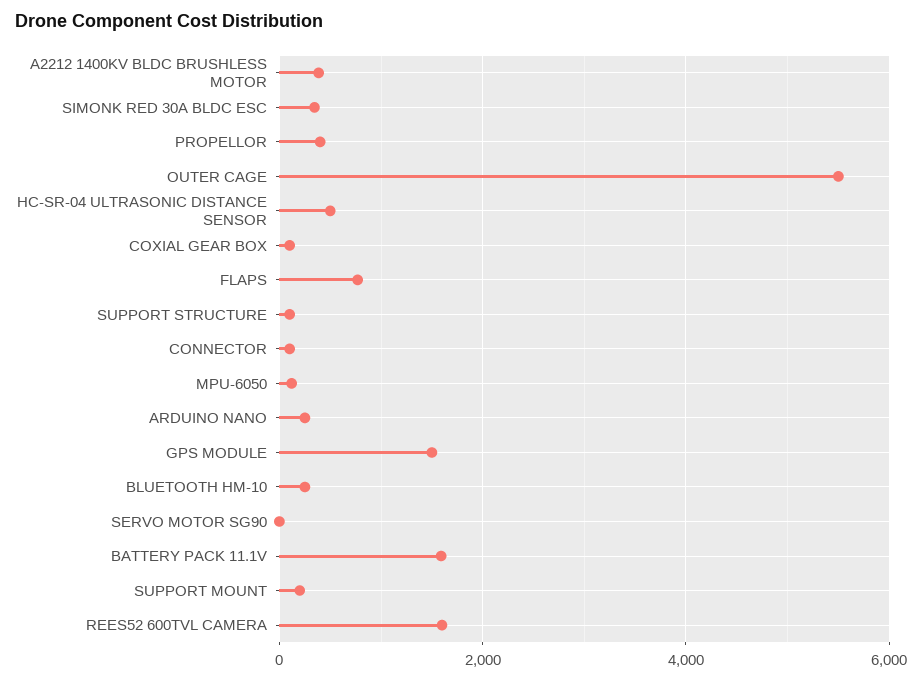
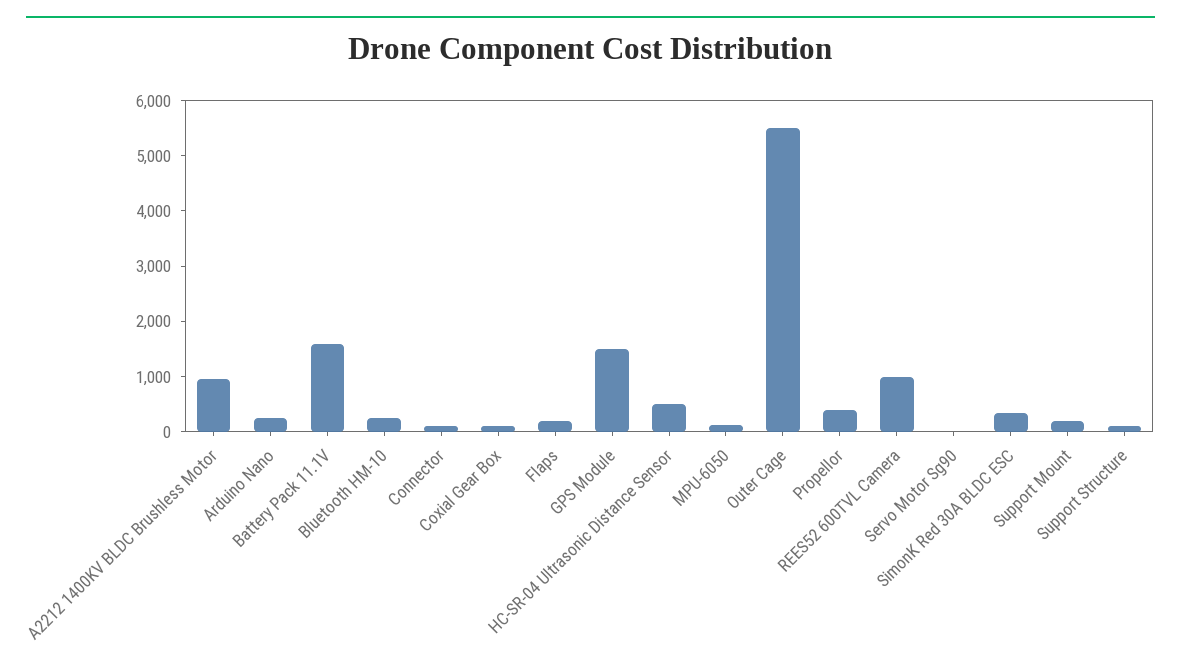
A2212 1400KV BLDC BRUSHLESS MOTOR: 400 -> 1000
FLAPS: 800 -> 200
REES52 600TVL CAMERA: 1600 -> 1000

